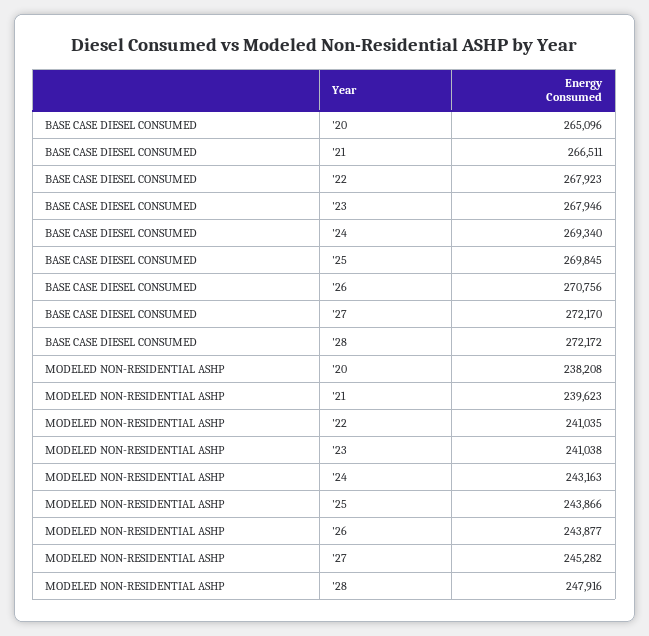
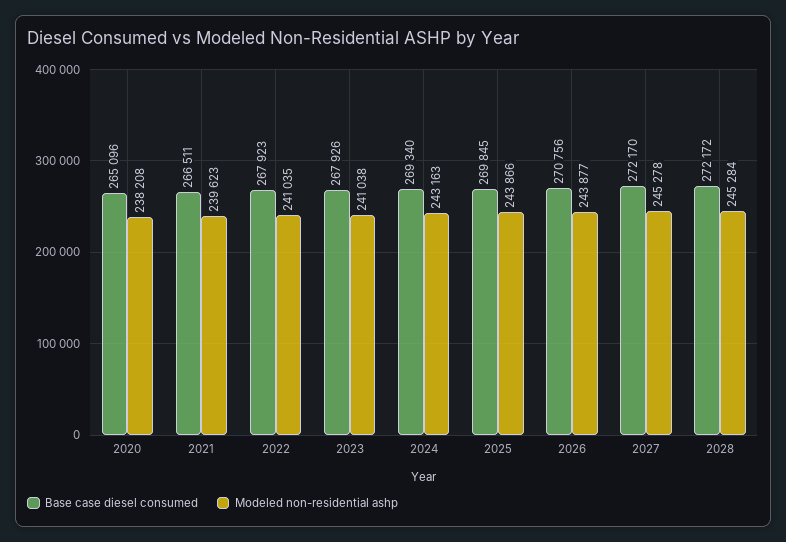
BASE CASE DIESEL CONSUMED, '23: 267946 -> 267926
MODELED NON-RESIDENTIAL ASHP, '27: 245282 -> 245278
MODELED NON-RESIDENTIAL ASHP, '28: 247916 -> 245284

